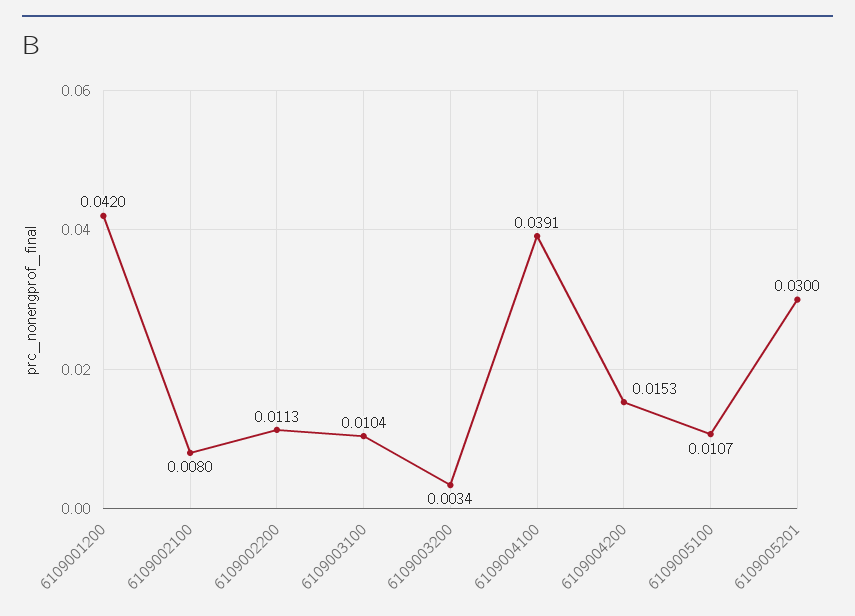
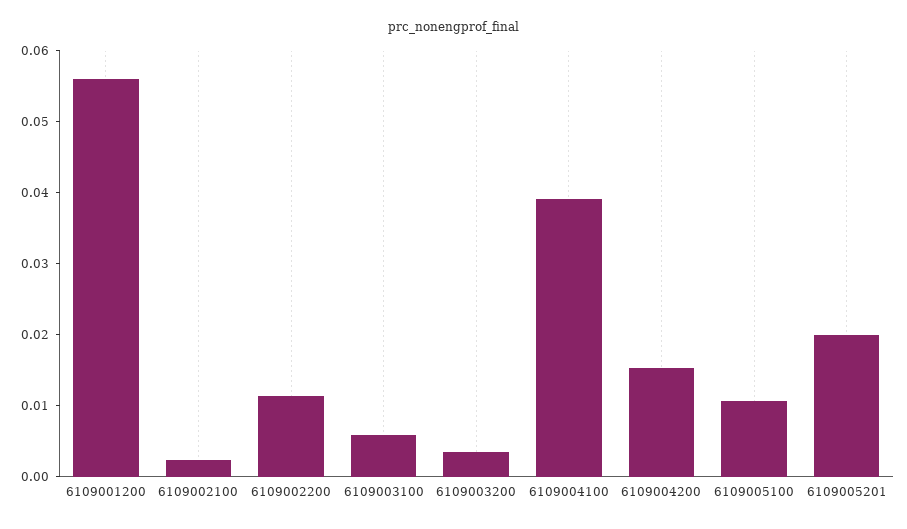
6109001200: 0.042 -> 0.056
6109002100: 0.008 -> 0.002
6109003100: 0.0104 -> 0.006
6109005201: 0.03 -> 0.02

